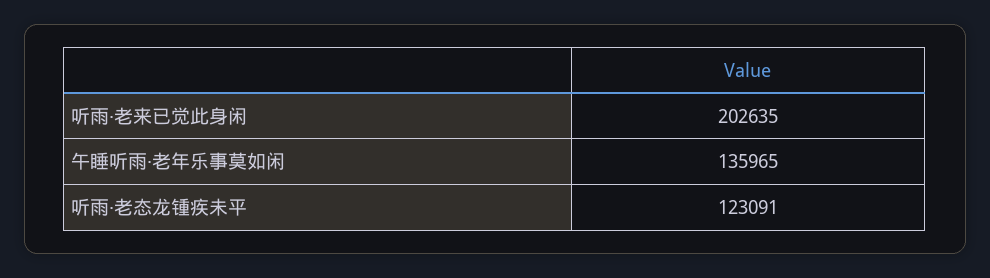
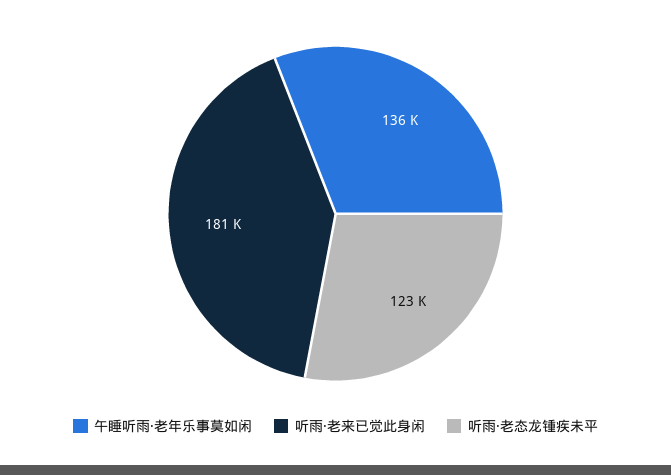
听雨·老来已觉此身闲: 202635 -> 181000

